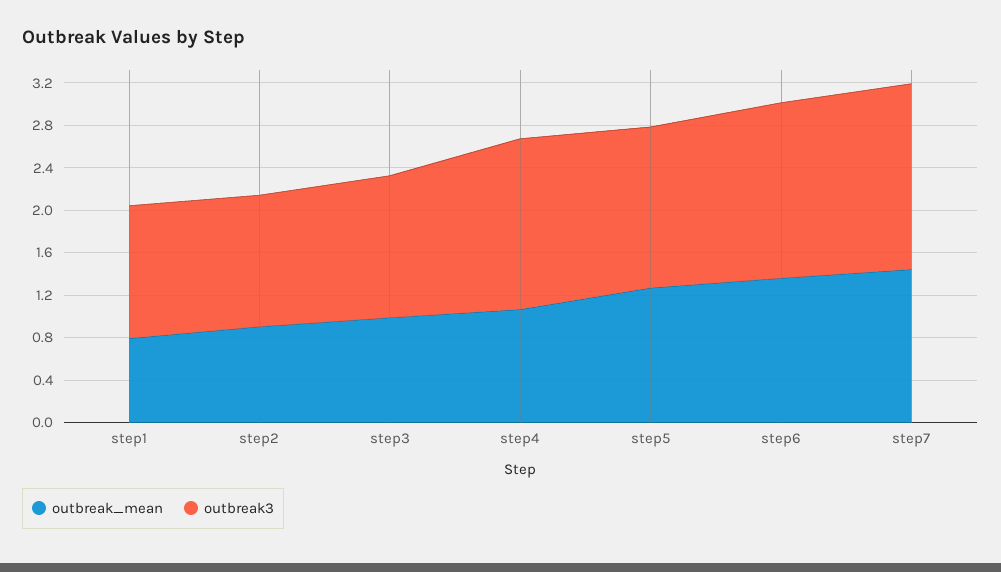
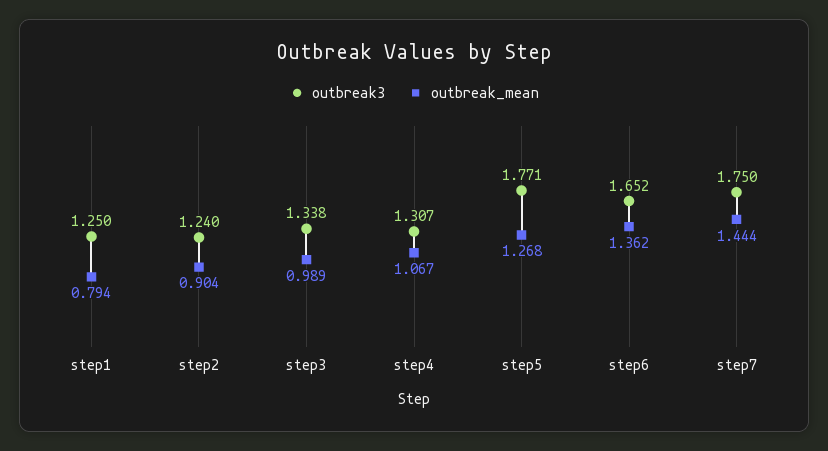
outbreak3, step4: 1.6 -> 1.307
outbreak3, step5: 1.5 -> 1.771

